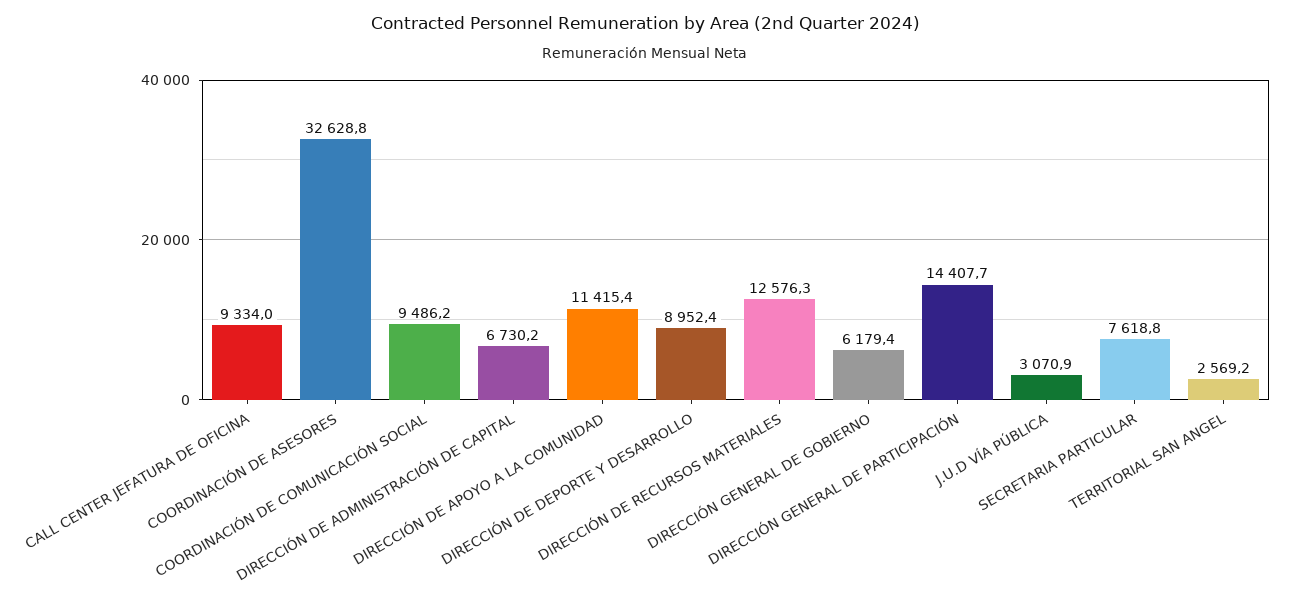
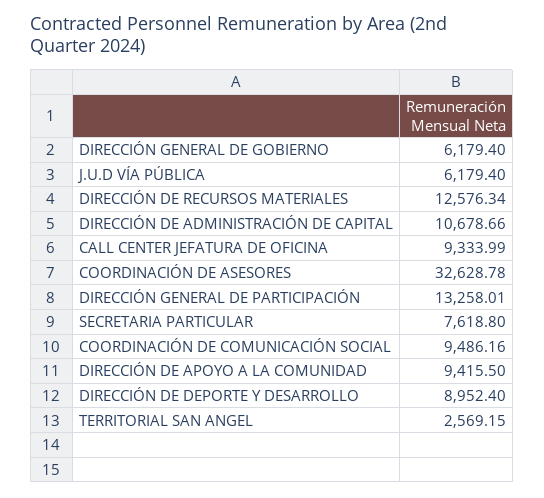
DIRECCIÓN DE ADMINISTRACIÓN DE CAPITAL: 6730.2 -> 10678.66
DIRECCIÓN DE APOYO A LA COMUNIDAD: 11415.4 -> 9415.5
DIRECCIÓN GENERAL DE PARTICIPACIÓN: 14407.7 -> 13258.01
J.U.D VÍA PÚBLICA: 3070.9 -> 6179.4

